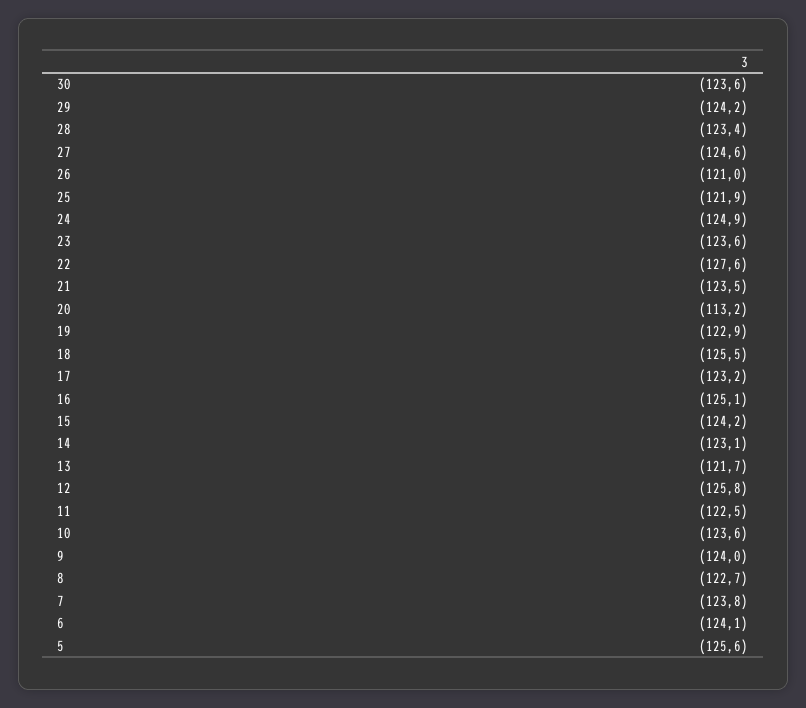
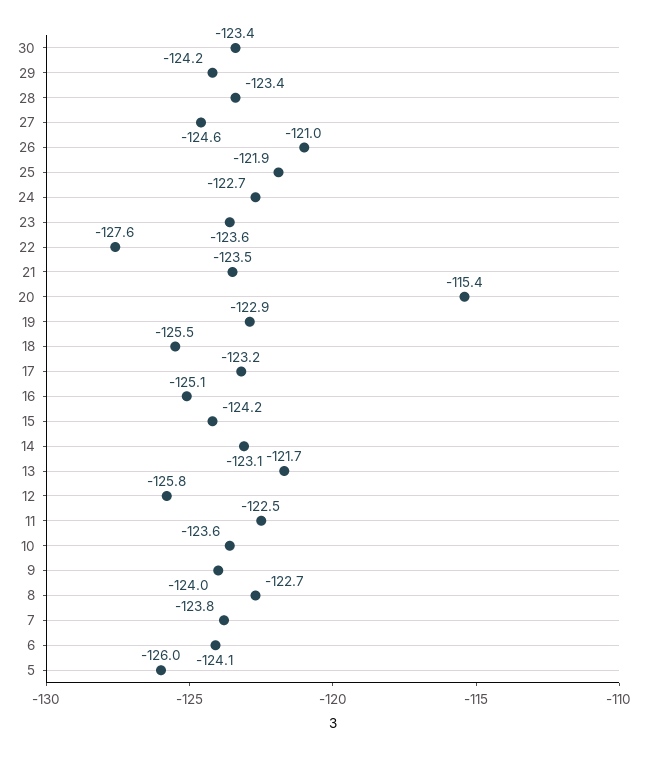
30: -123.6 -> -123.4
24: -124.9 -> -122.7
20: -113.2 -> -115.4
5: -125.6 -> -126

